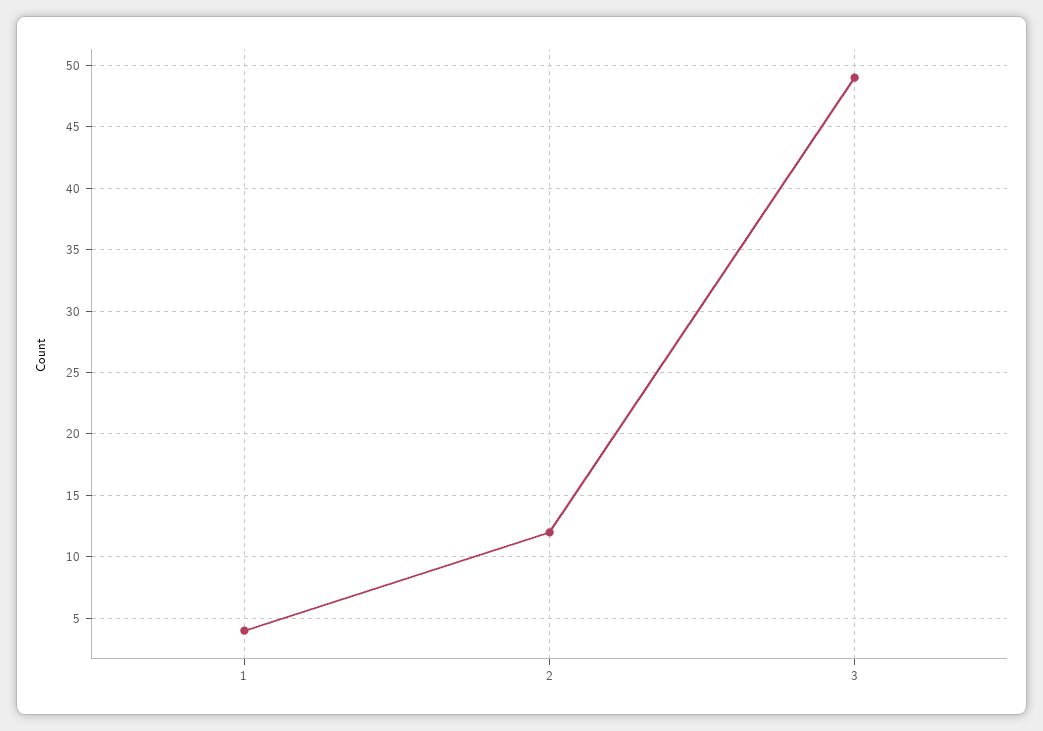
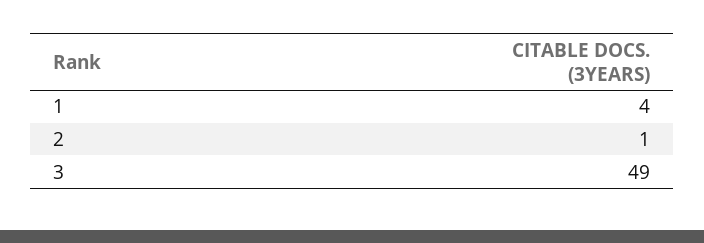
2: 12 -> 1

